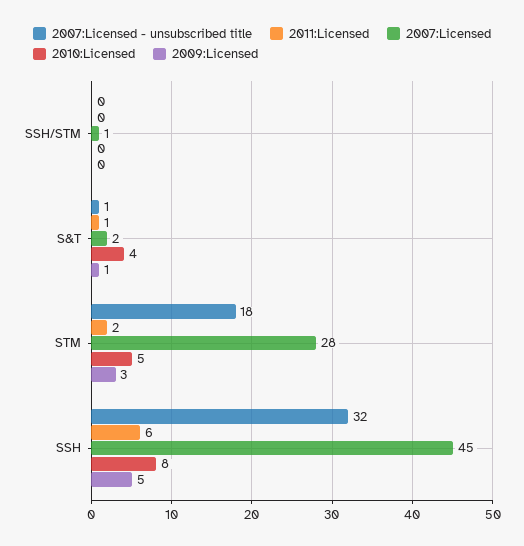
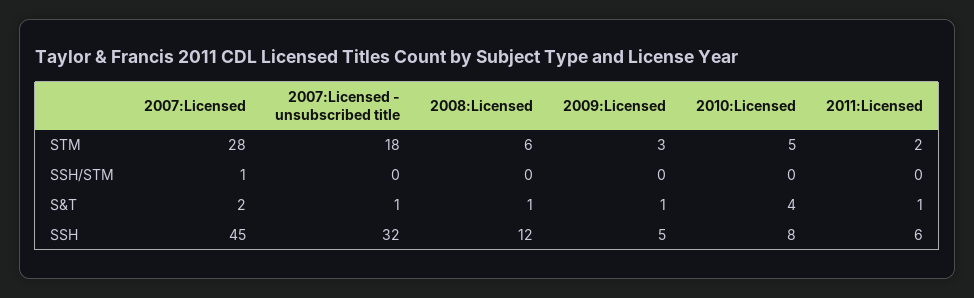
2008:Licensed, STM: none -> 6
2008:Licensed, SSH/STM: none -> 0
2008:Licensed, S&T: none -> 1
2008:Licensed, SSH: none -> 12

